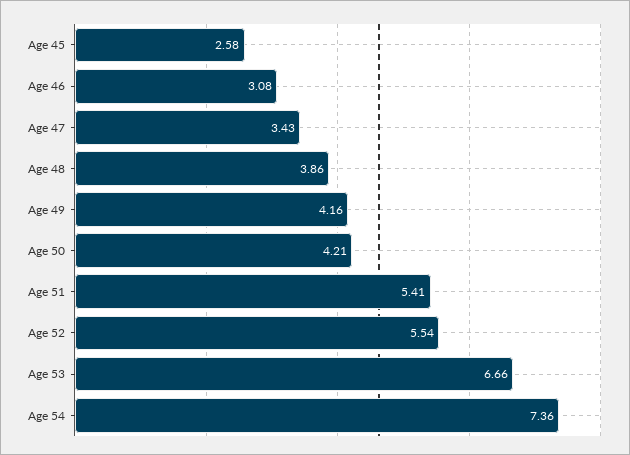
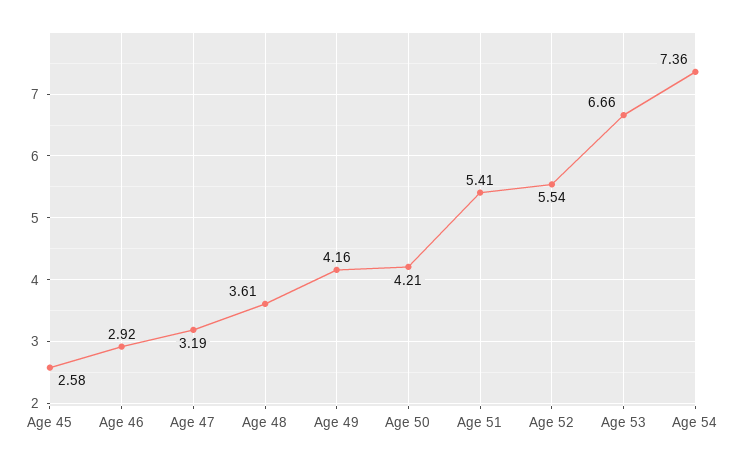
Age 46: 3.08 -> 2.92
Age 47: 3.43 -> 3.19
Age 48: 3.86 -> 3.61

